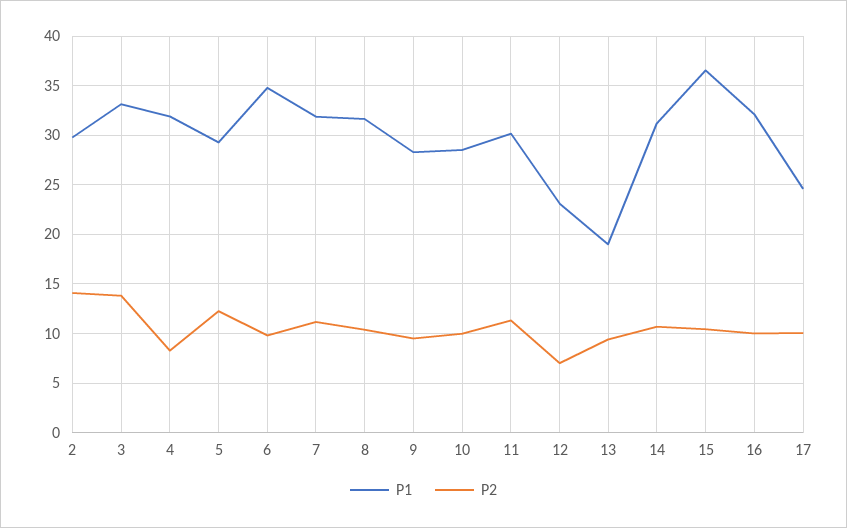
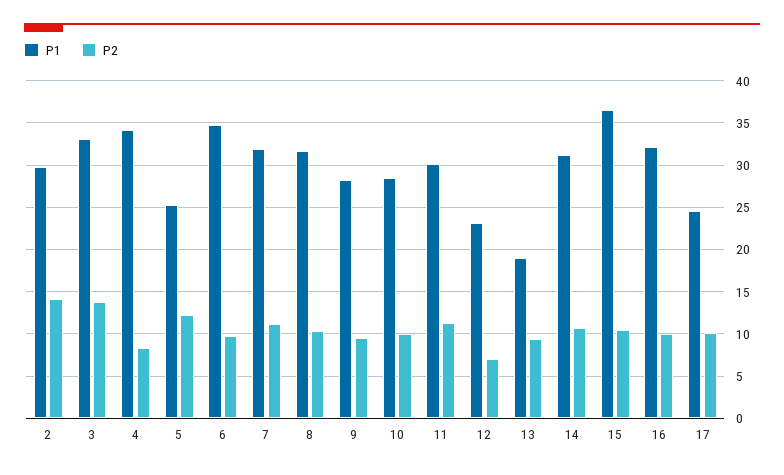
P1, 4: 32 -> 34
P1, 5: 29 -> 25

